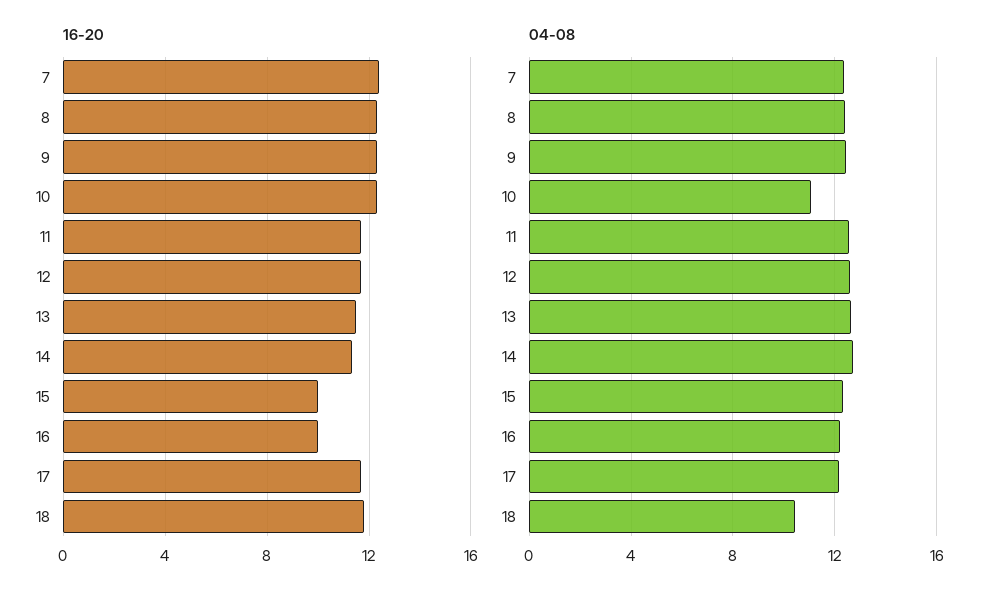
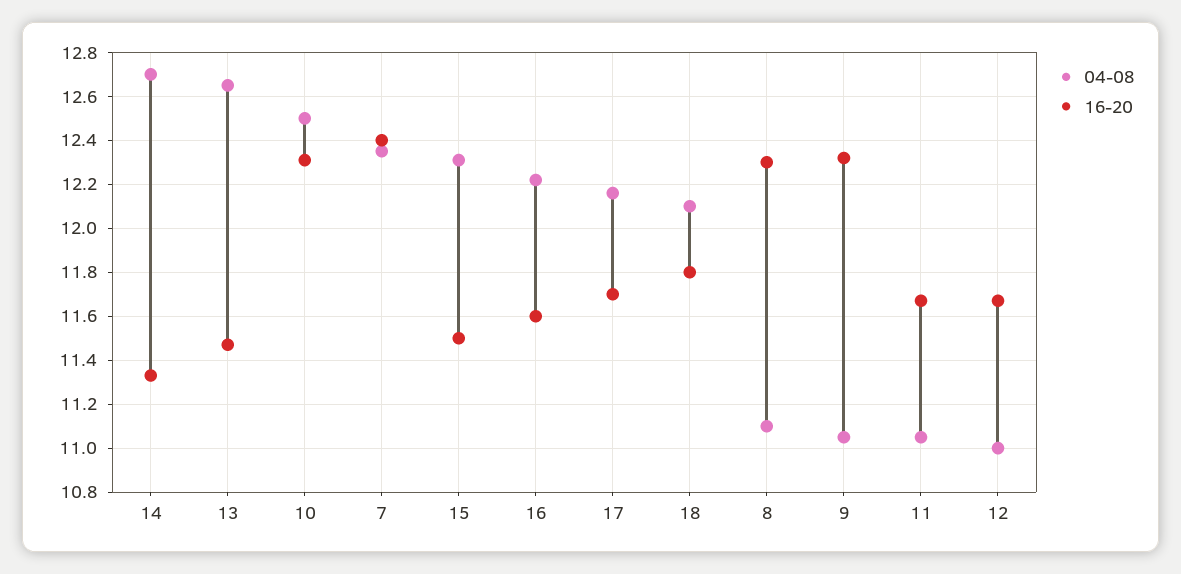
16-20, 15: 10 -> 11.5
16-20, 16: 10 -> 11.6
04-08, 8: 12.5 -> 11.1
04-08, 9: 12.5 -> 11.05
04-08, 10: 11 -> 12.5
04-08, 11: 12.5 -> 11.05
04-08, 12: 12.5 -> 11
04-08, 18: 10.5 -> 12.1

